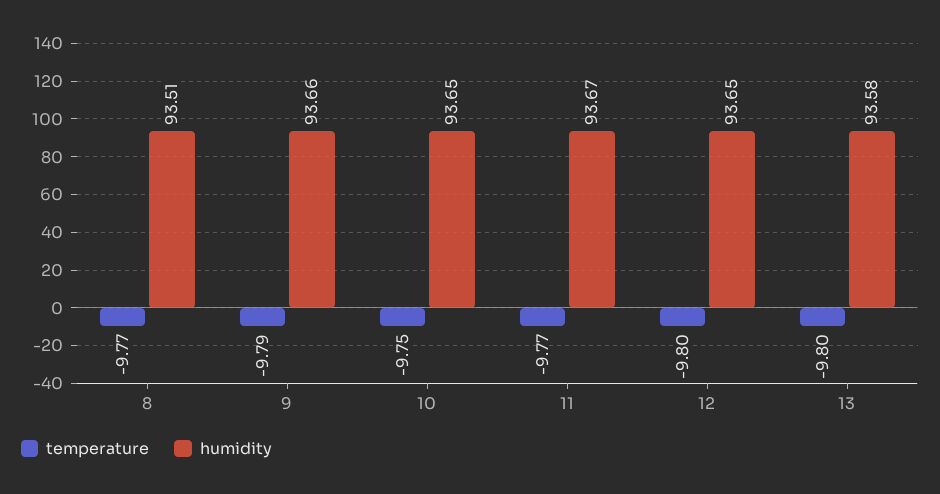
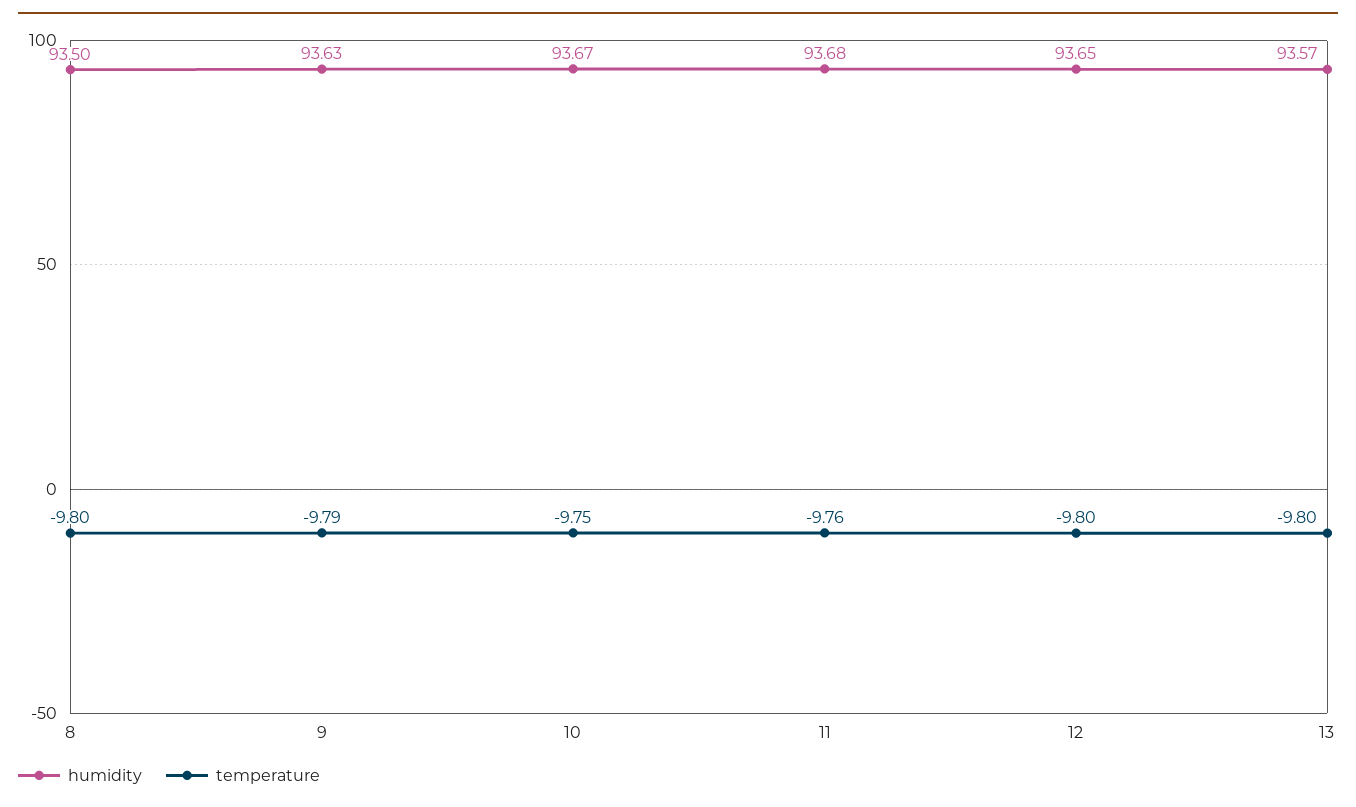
temperature, 8: -9.77 -> -9.8
humidity, 8: 93.51 -> 93.5
humidity, 9: 93.66 -> 93.63
humidity, 10: 93.65 -> 93.67
temperature, 11: -9.77 -> -9.76
humidity, 11: 93.67 -> 93.68
humidity, 13: 93.58 -> 93.57

